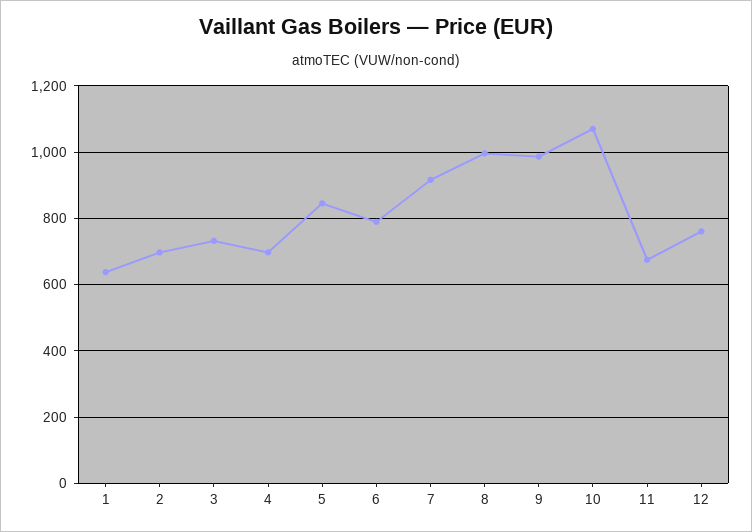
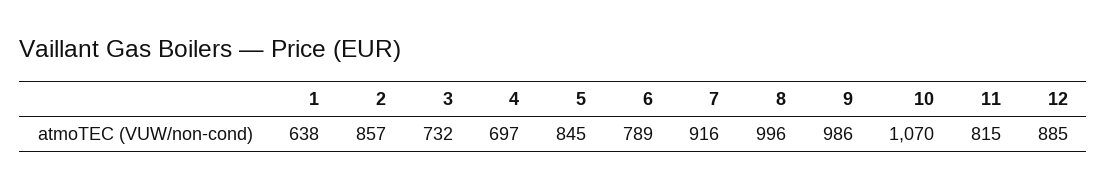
2: 700 -> 857
11: 680 -> 815
12: 760 -> 885

